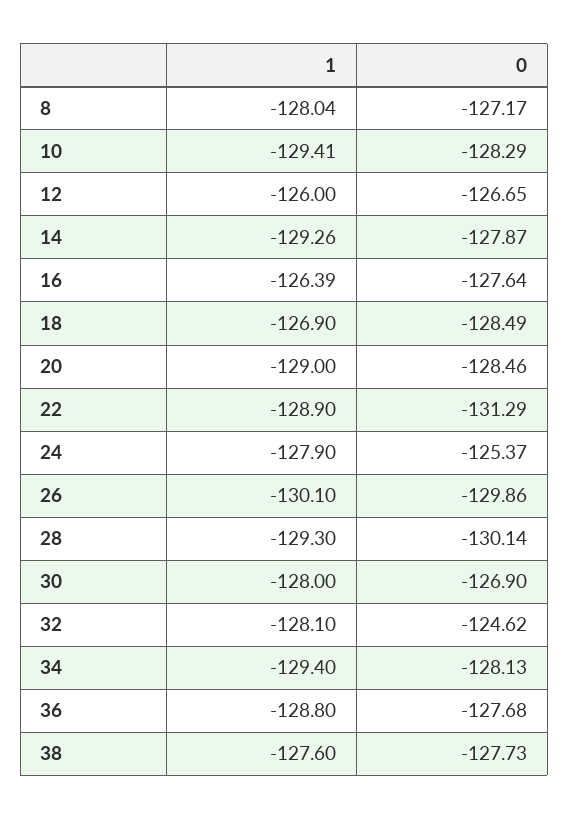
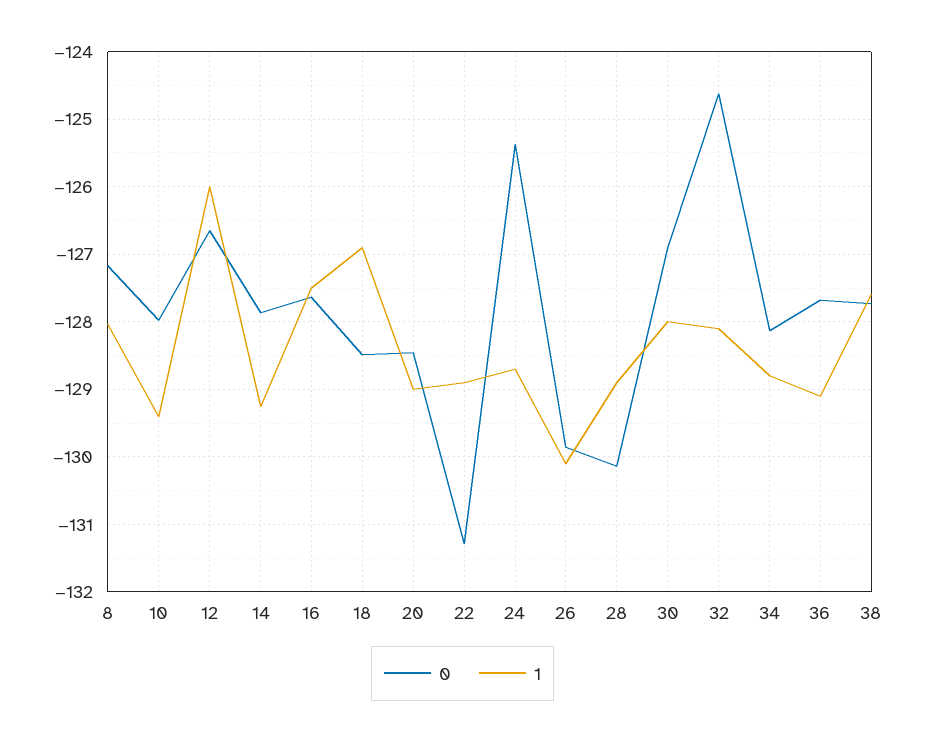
0, 10: -128.29 -> -128
1, 16: -126.39 -> -127.5
1, 24: -127.9 -> -128.7
1, 28: -129.3 -> -128.9
1, 34: -129.4 -> -128.8
1, 36: -128.8 -> -129.1

